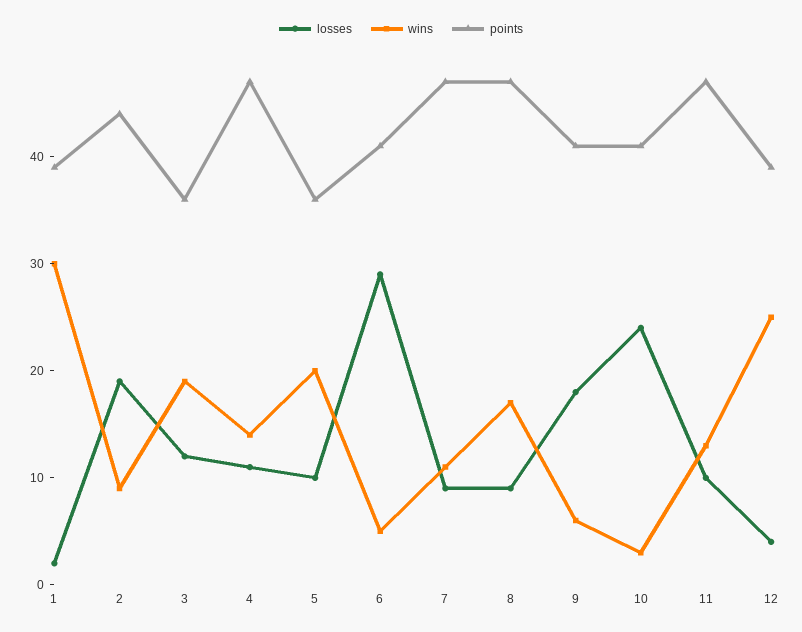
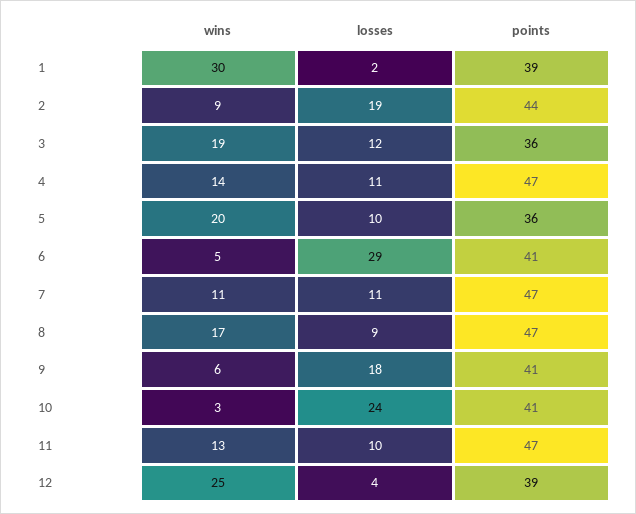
losses, 7: 9 -> 11

